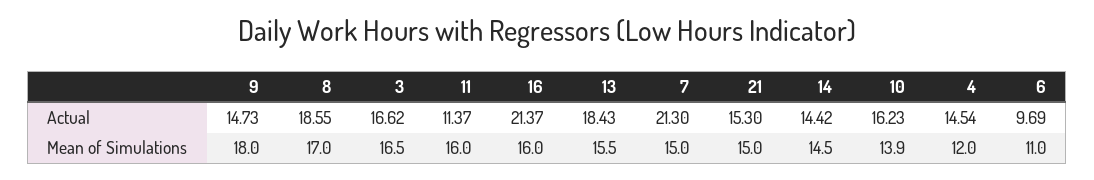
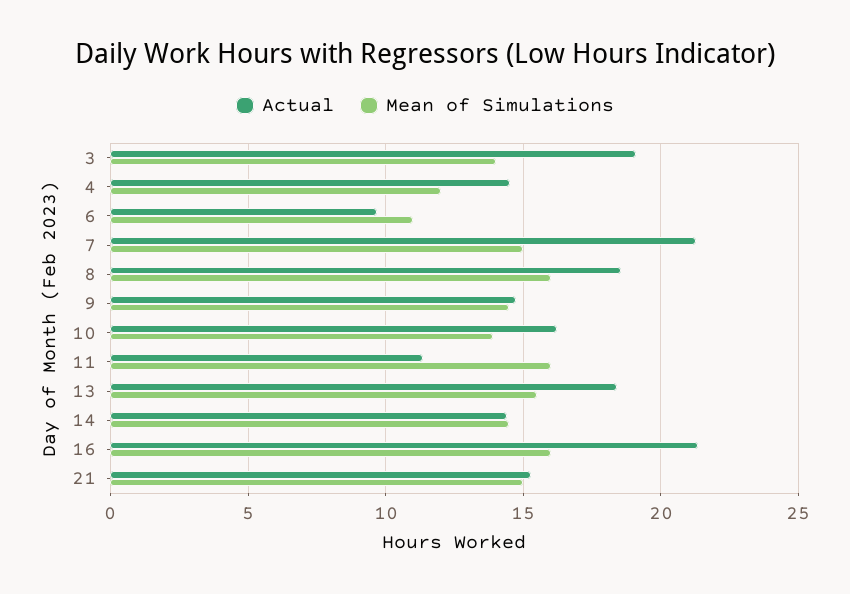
Actual, 3: 16.62 -> 19
Mean of Simulations, 9: 18 -> 14.5
Mean of Simulations, 8: 17 -> 16
Mean of Simulations, 3: 16.5 -> 14

